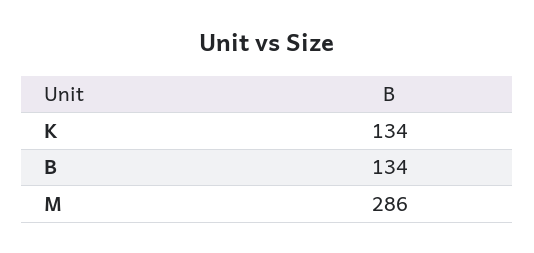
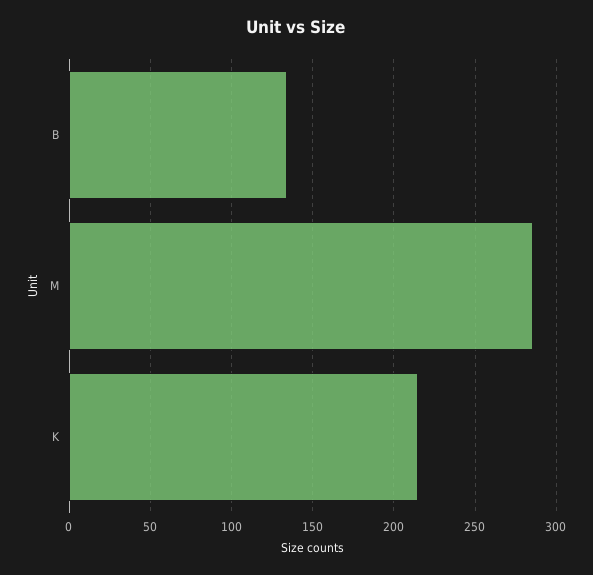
K: 134 -> 215

